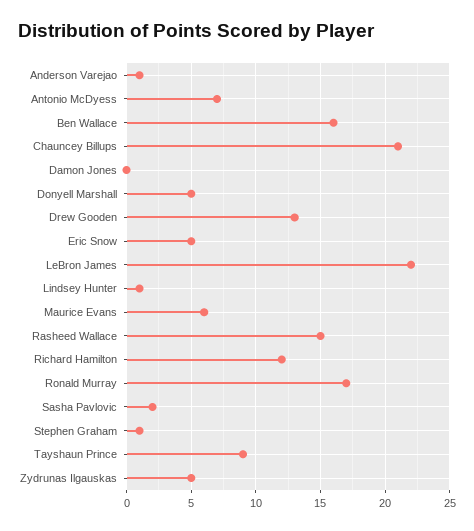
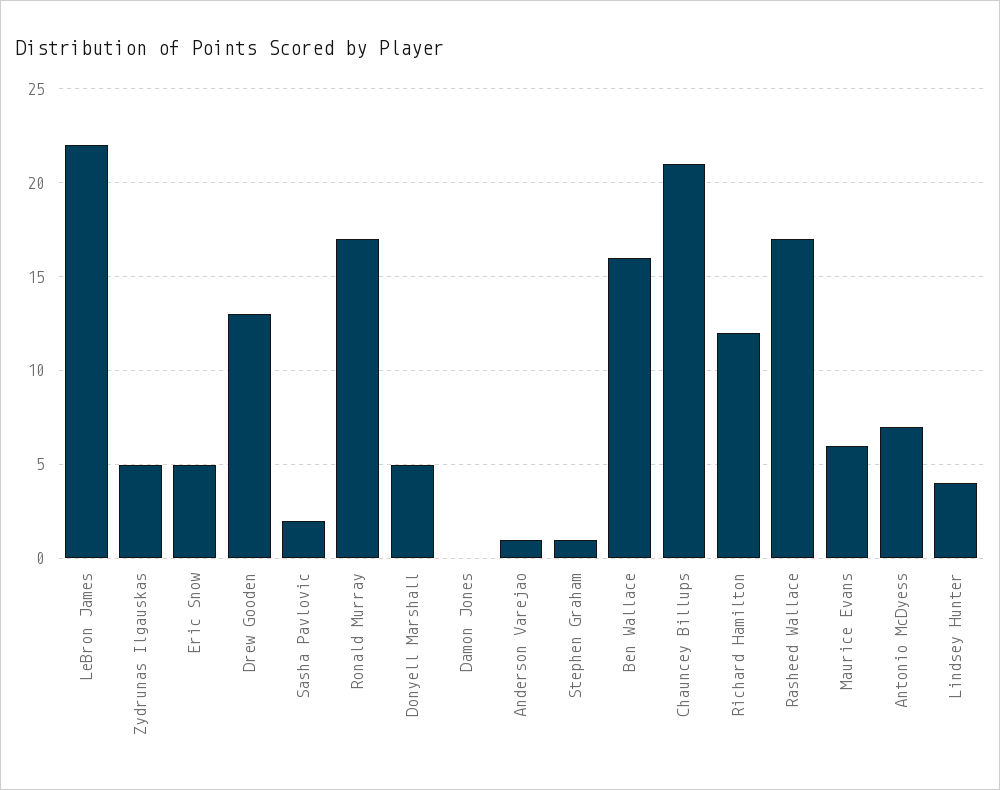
Lindsey Hunter: 1 -> 4
Rasheed Wallace: 15 -> 17
Tayshaun Prince: 9 -> none

